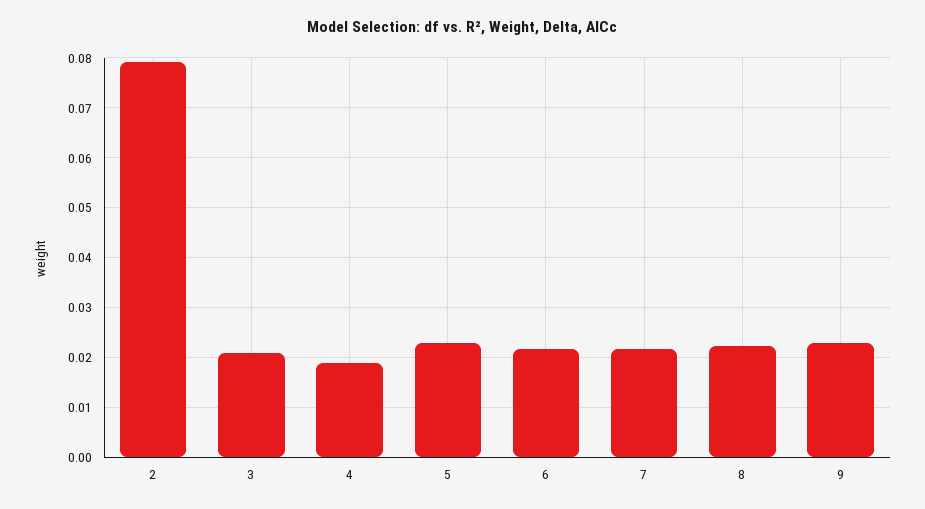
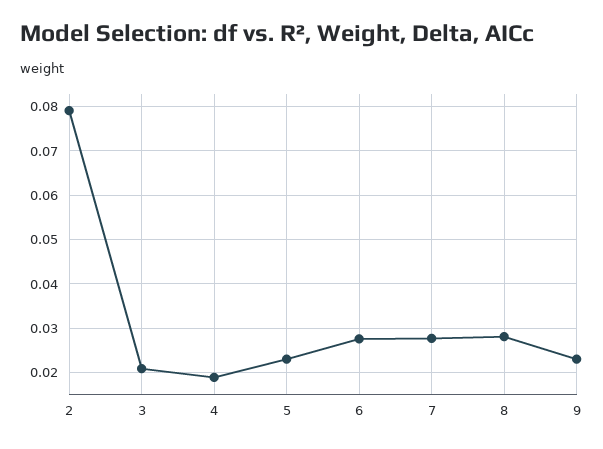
6: 0.022 -> 0.028
7: 0.022 -> 0.028
8: 0.022 -> 0.028

